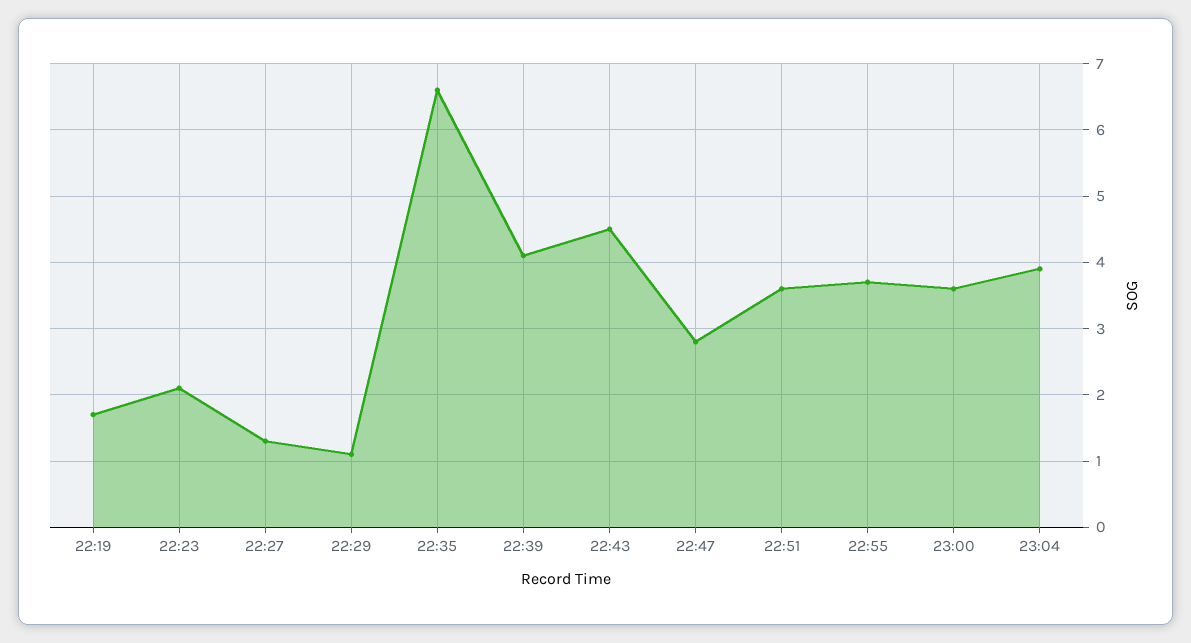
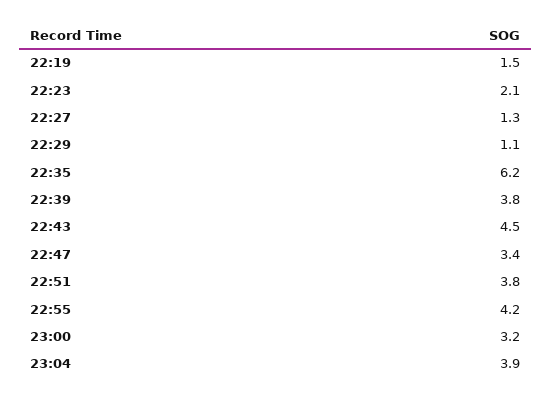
22:19: 1.7 -> 1.5
22:35: 6.6 -> 6.2
22:39: 4.1 -> 3.8
22:47: 2.8 -> 3.4
22:51: 3.6 -> 3.8
22:55: 3.7 -> 4.2
23:00: 3.6 -> 3.2

